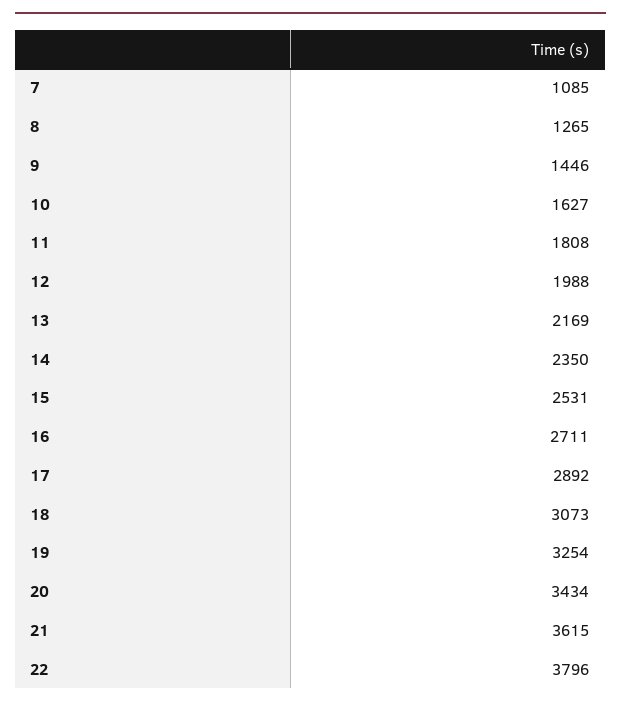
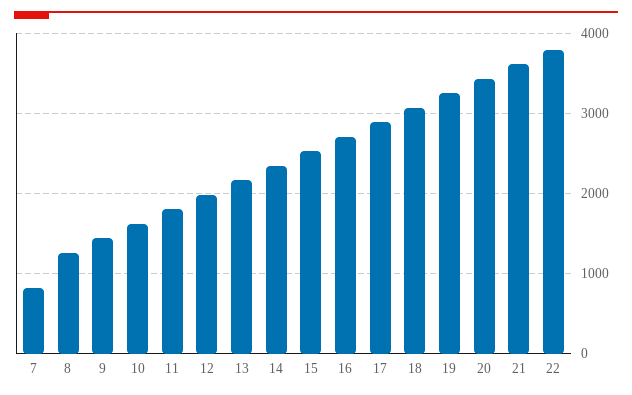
7: 1085 -> 800

